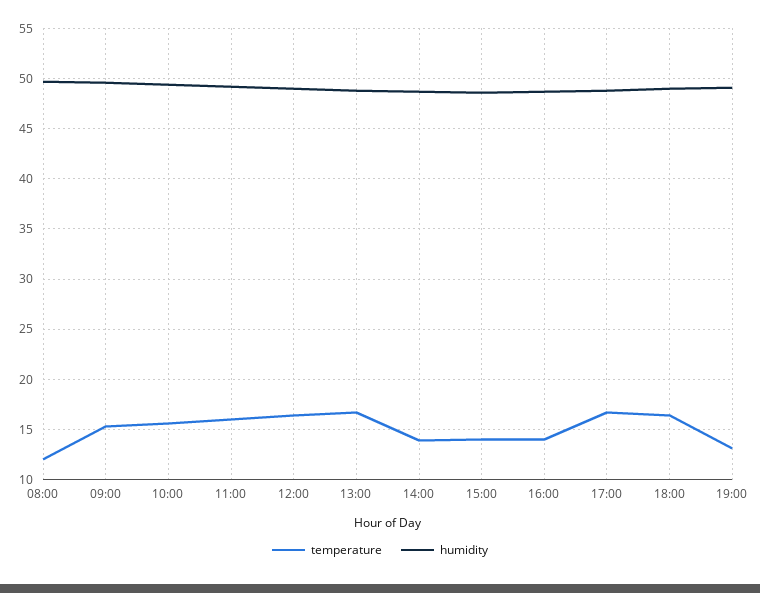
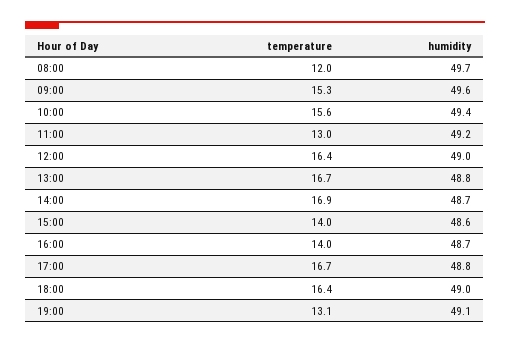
temperature, 11:00: 16 -> 13
temperature, 14:00: 14 -> 16.9

